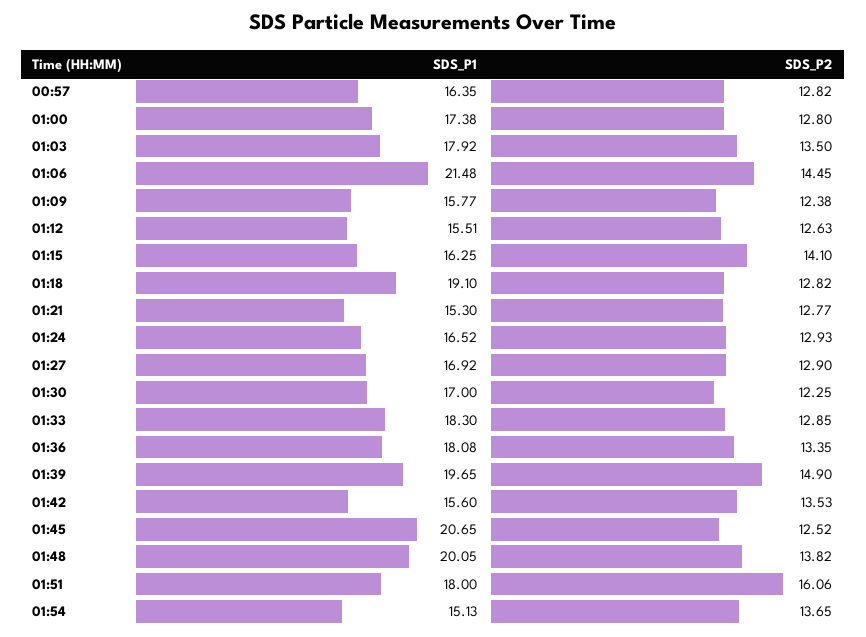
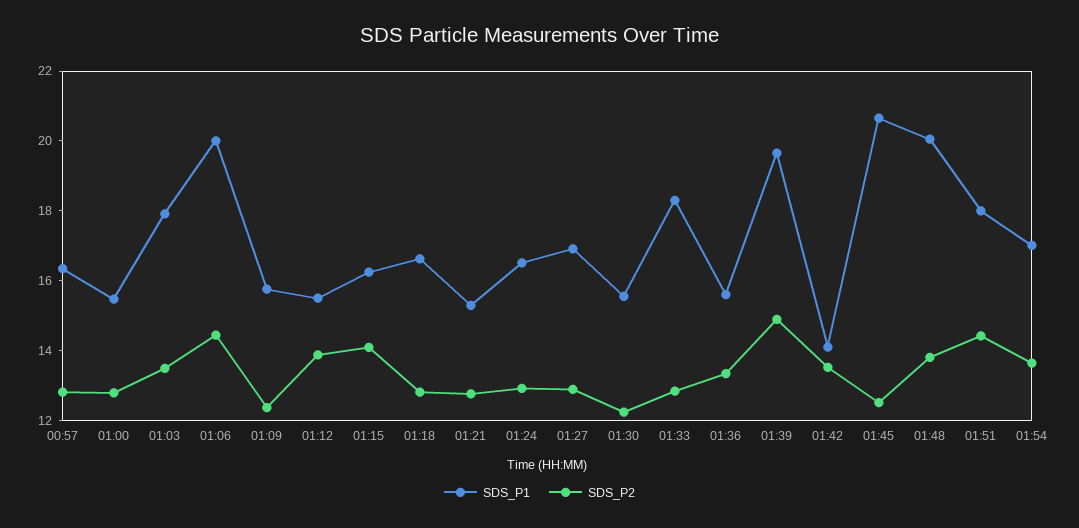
SDS_P1, 01:00: 17.38 -> 15.5
SDS_P1, 01:06: 21.48 -> 20
SDS_P2, 01:12: 12.63 -> 14
SDS_P1, 01:18: 19.1 -> 16.5
SDS_P1, 01:30: 17 -> 15.5
SDS_P1, 01:36: 18.08 -> 15.5
SDS_P1, 01:42: 15.6 -> 14
SDS_P2, 01:51: 16.06 -> 14.5
SDS_P1, 01:54: 15.13 -> 17

